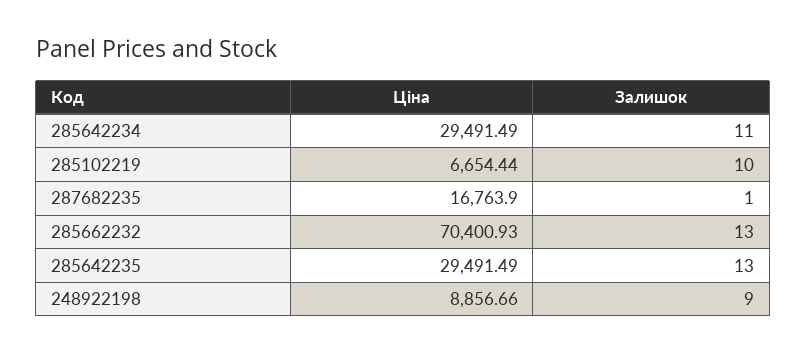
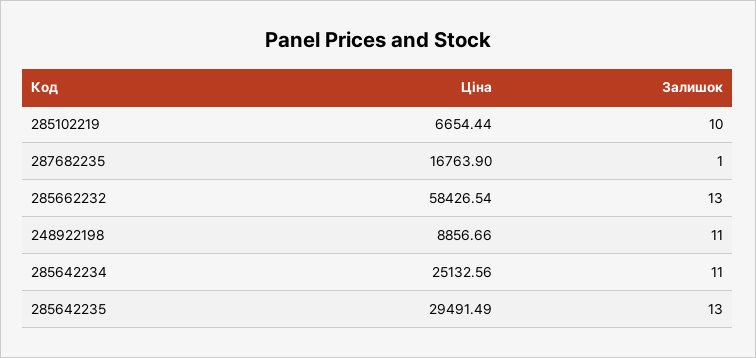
Ціна, 285642234: 29491.49 -> 25132.56
Ціна, 285662232: 70400.93 -> 58426.54
Залишок, 248922198: 9 -> 11

